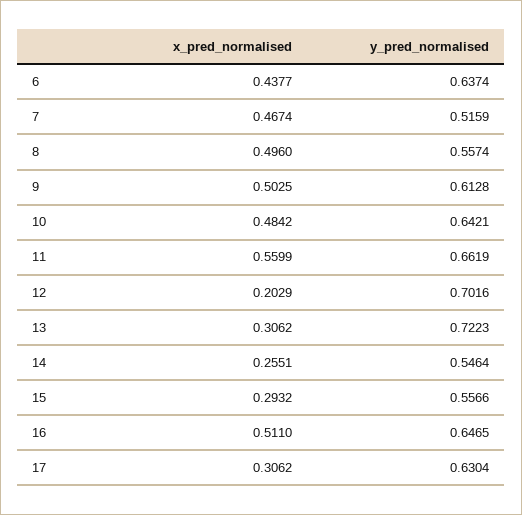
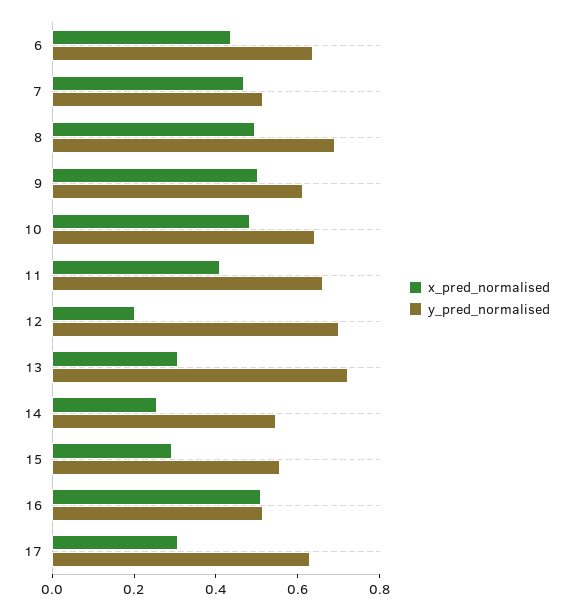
y_pred_normalised, 8: 0.5574 -> 0.7
x_pred_normalised, 11: 0.5599 -> 0.4
y_pred_normalised, 16: 0.6465 -> 0.5

